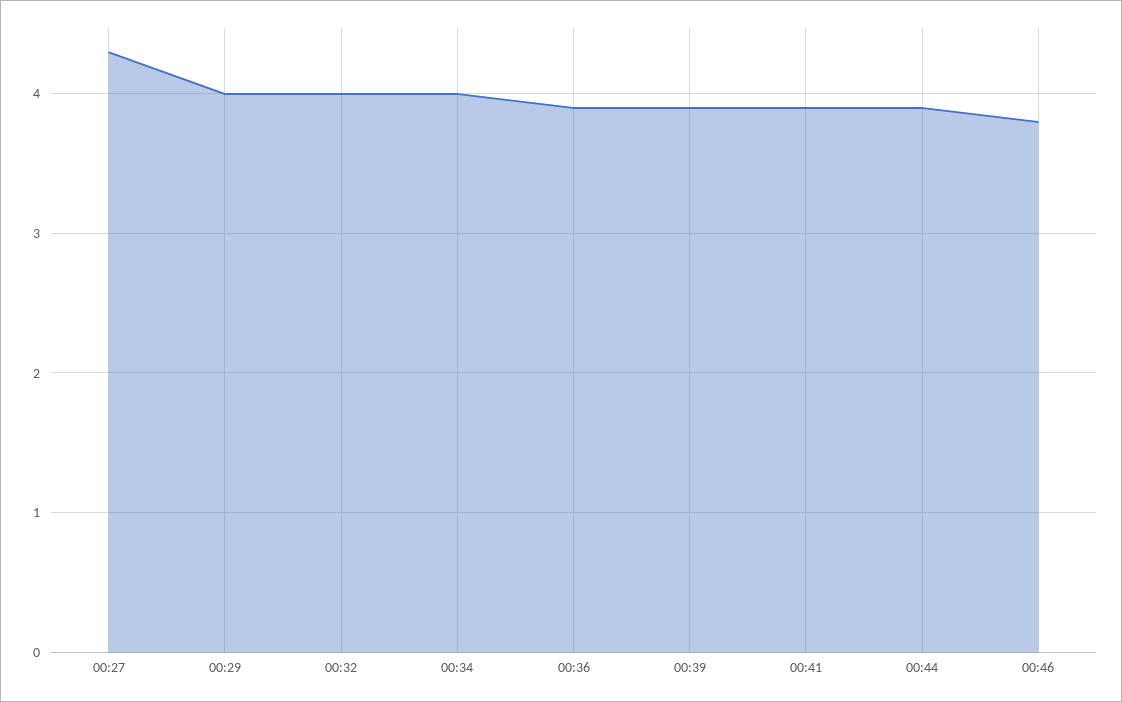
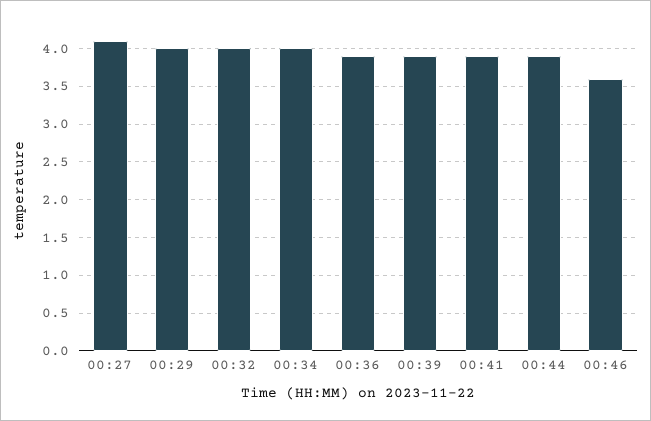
00:27: 4.3 -> 4.1
00:46: 3.8 -> 3.6

